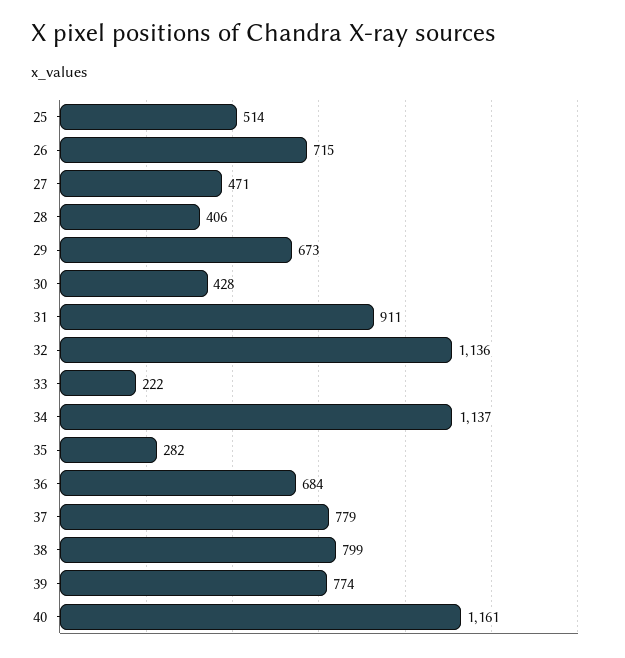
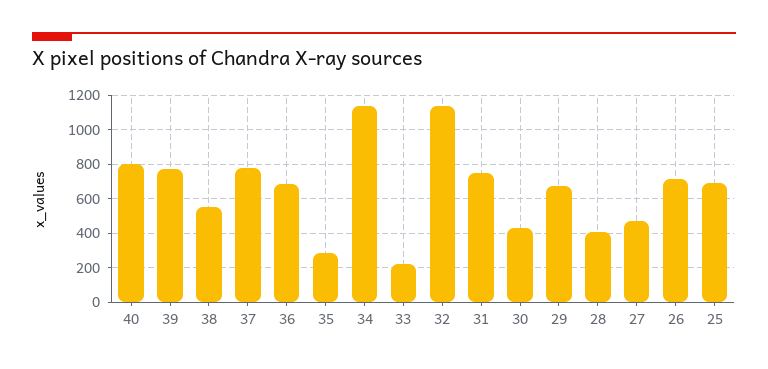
25: 514 -> 700
31: 911 -> 750
38: 799 -> 550
40: 1161 -> 800

